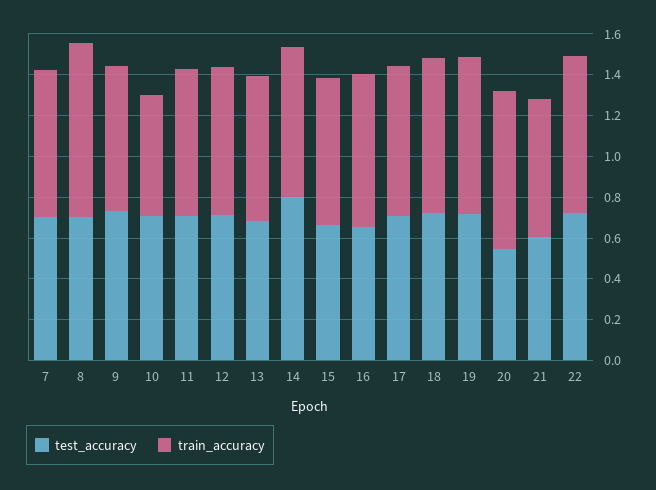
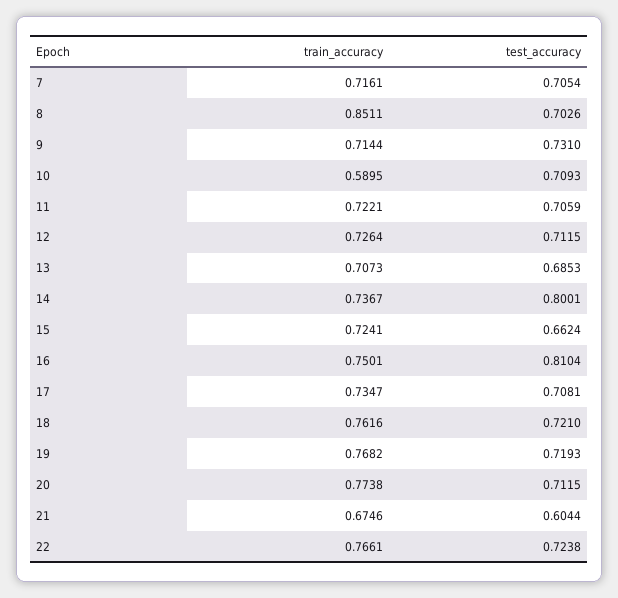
test_accuracy, 16: 0.65 -> 0.8104
test_accuracy, 20: 0.55 -> 0.7115

